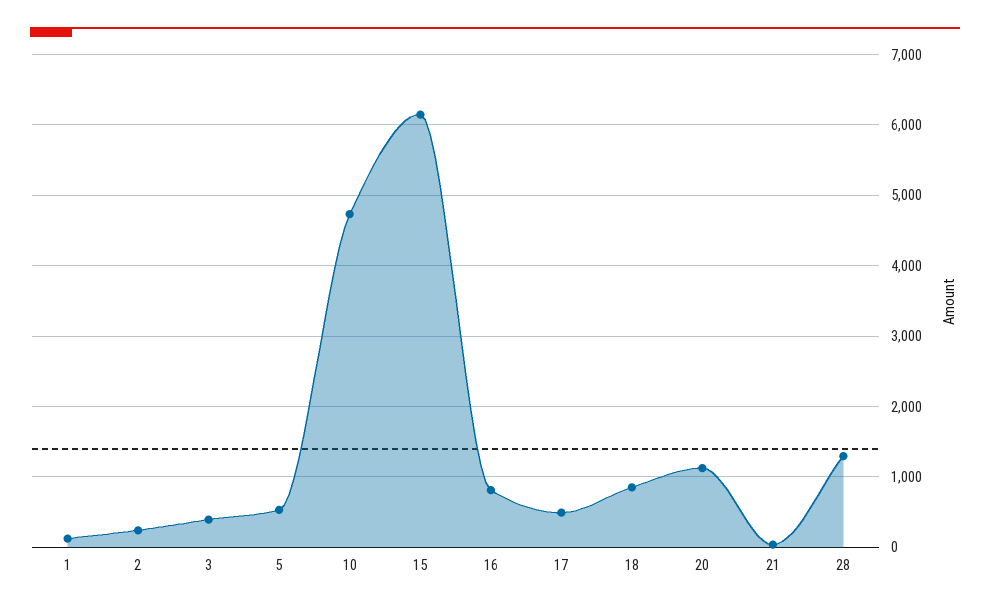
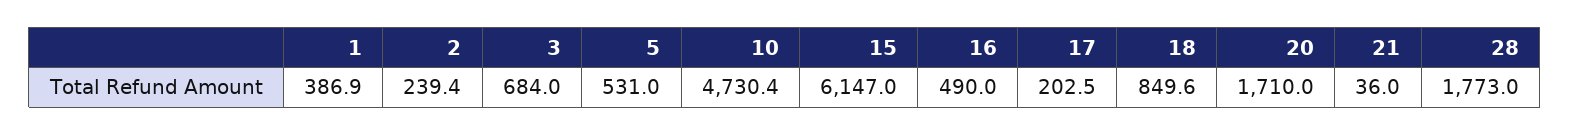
1: 100 -> 386.9
3: 400 -> 684
16: 800 -> 490
17: 500 -> 202.5
20: 1100 -> 1710
28: 1300 -> 1773

